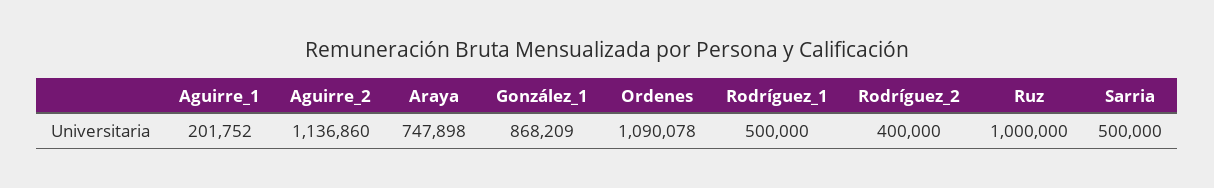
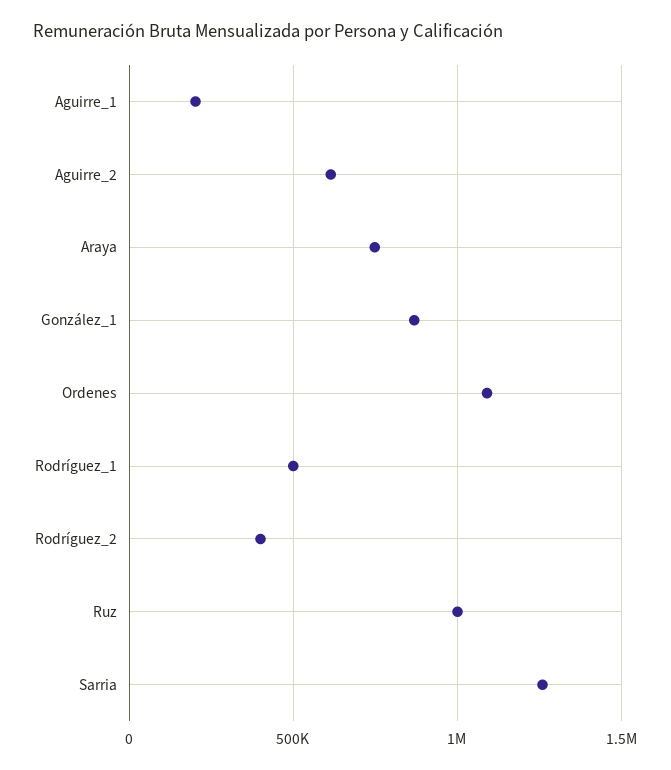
Aguirre_2: 1136860 -> 600000
Sarria: 500000 -> 1250000

